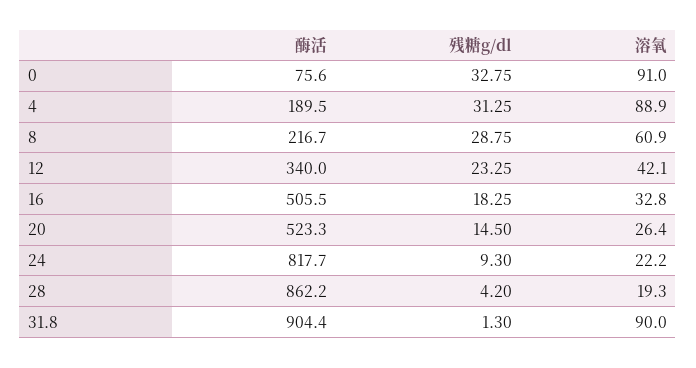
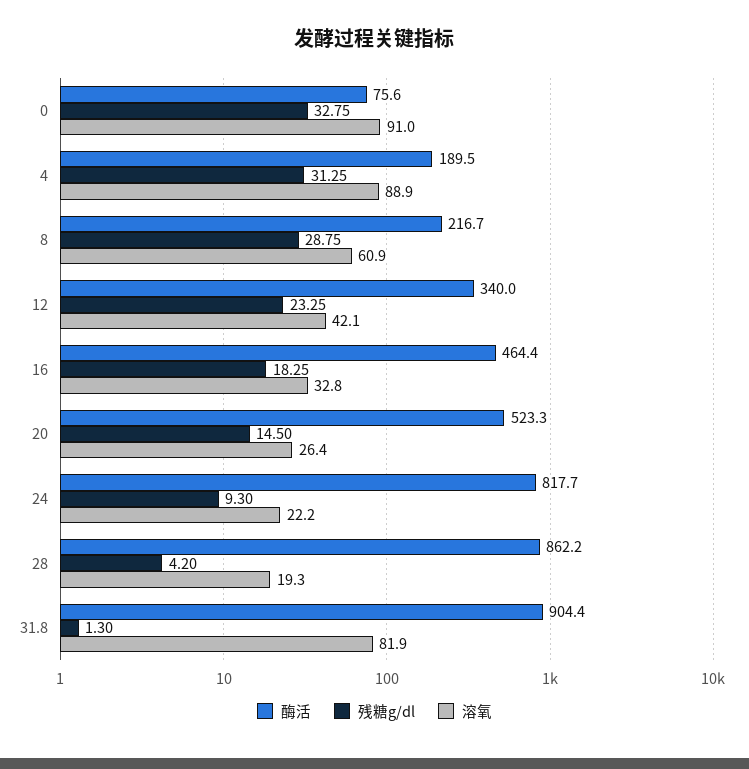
酶活, 16: 505.5 -> 464.4
溶氧, 31.8: 90 -> 81.9

